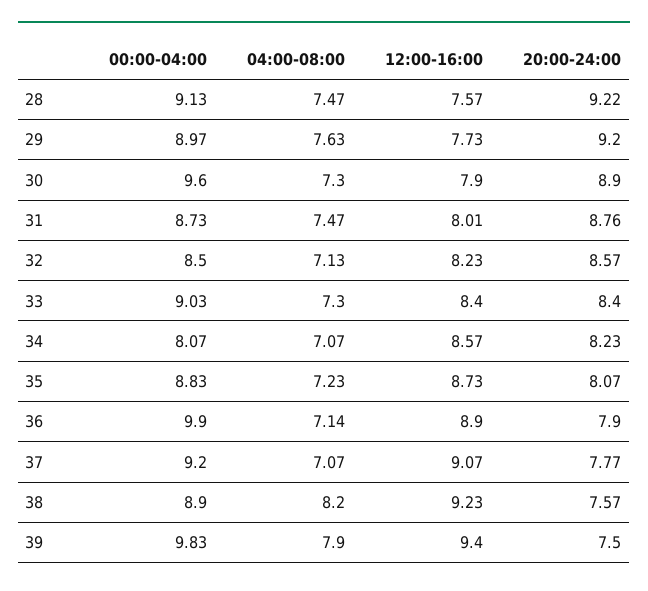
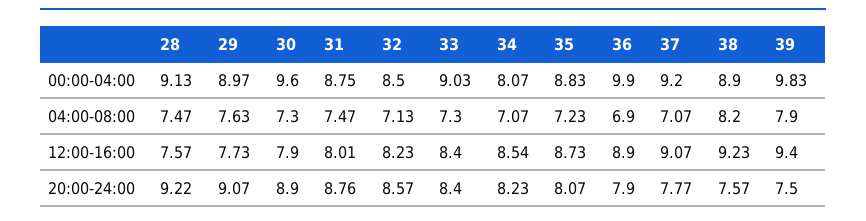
20:00-24:00, 29: 9.2 -> 9.07
00:00-04:00, 31: 8.73 -> 8.75
12:00-16:00, 34: 8.57 -> 8.54
04:00-08:00, 36: 7.14 -> 6.9

